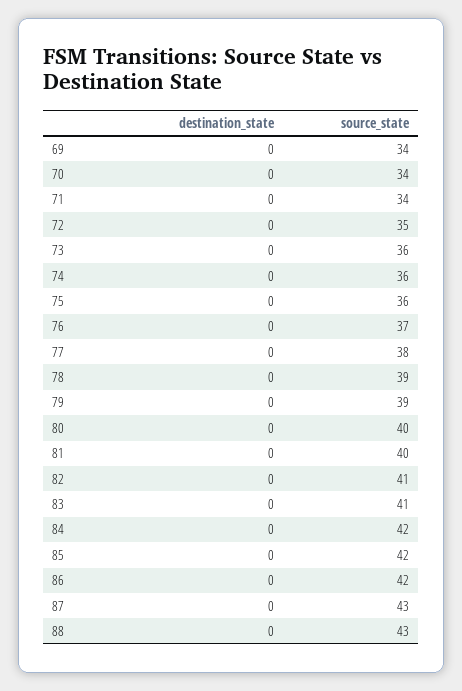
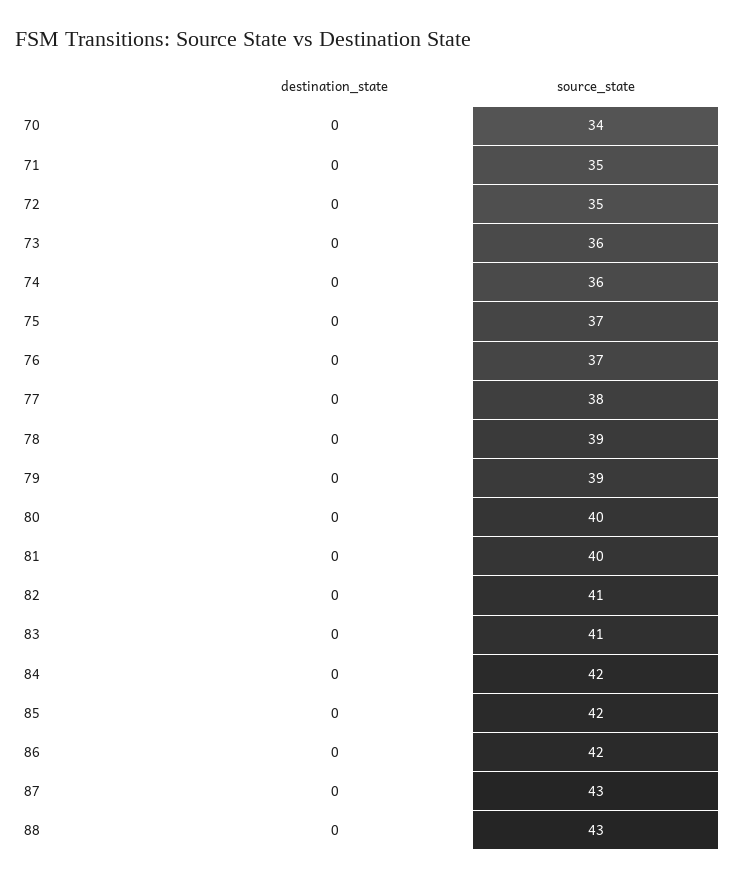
destination_state, 69: 0 -> none
source_state, 69: 34 -> none
source_state, 71: 34 -> 35
source_state, 75: 36 -> 37

